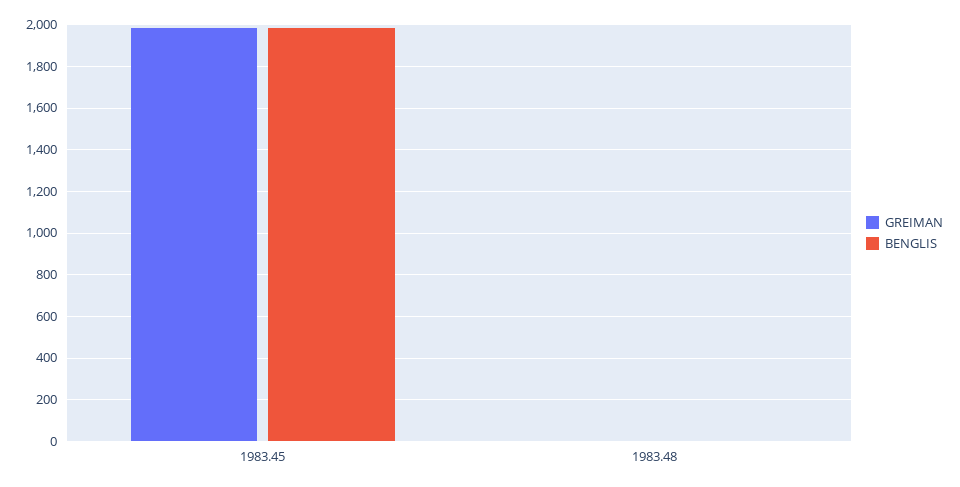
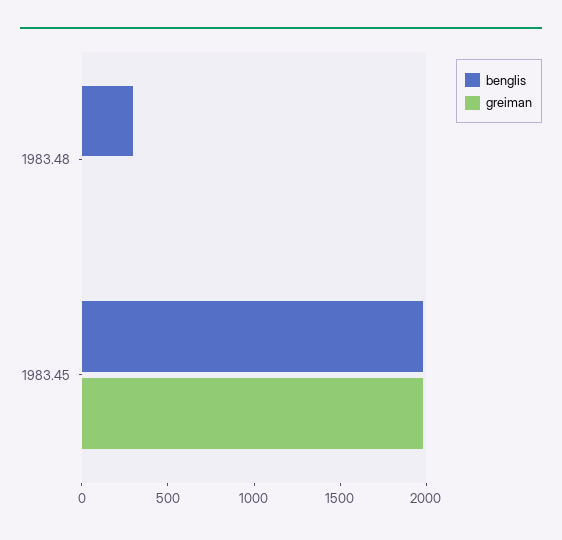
BENGLIS, 1983.48: 0 -> 300

